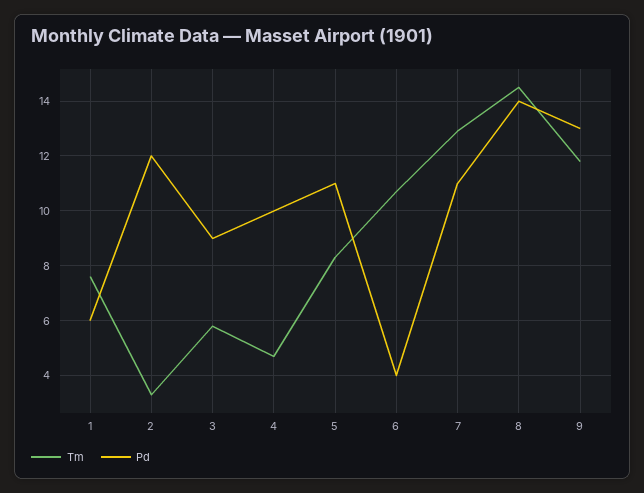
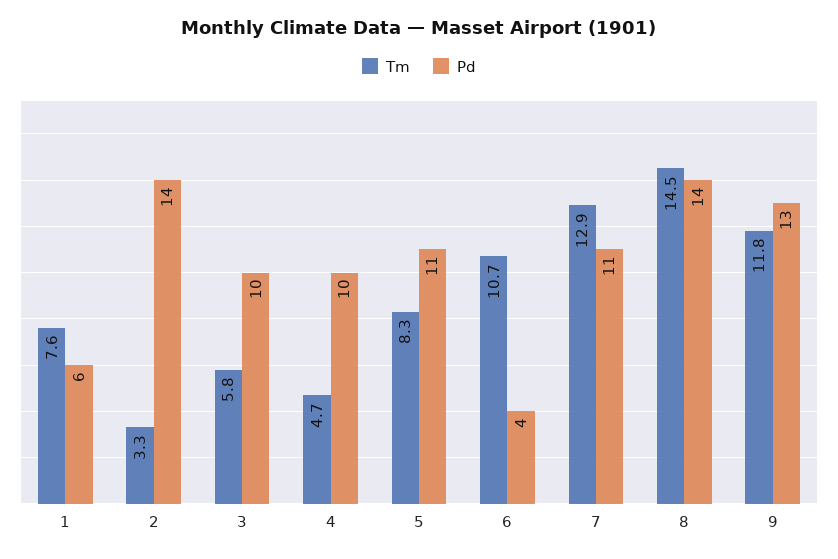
Pd, 2: 12 -> 14
Pd, 3: 9 -> 10

